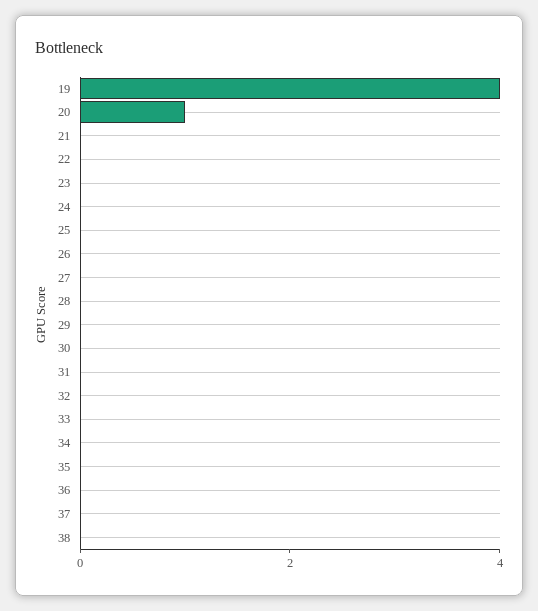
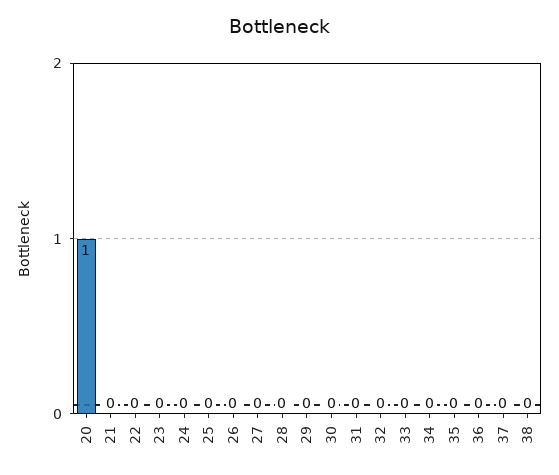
19: 4 -> none

